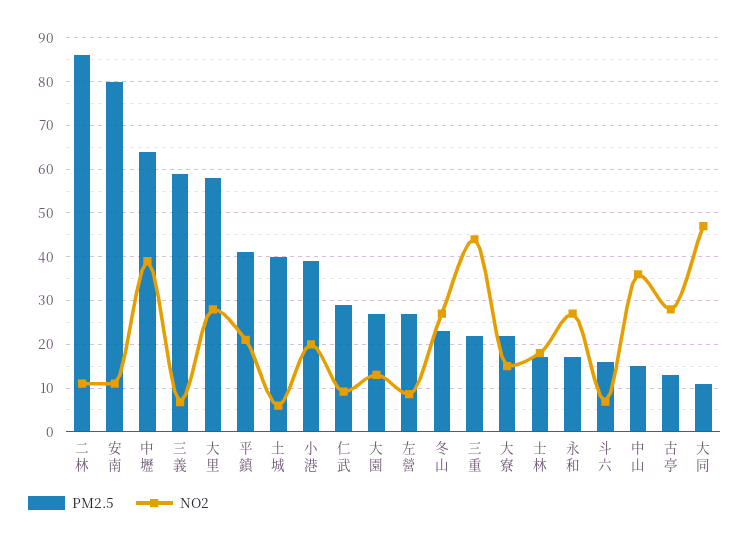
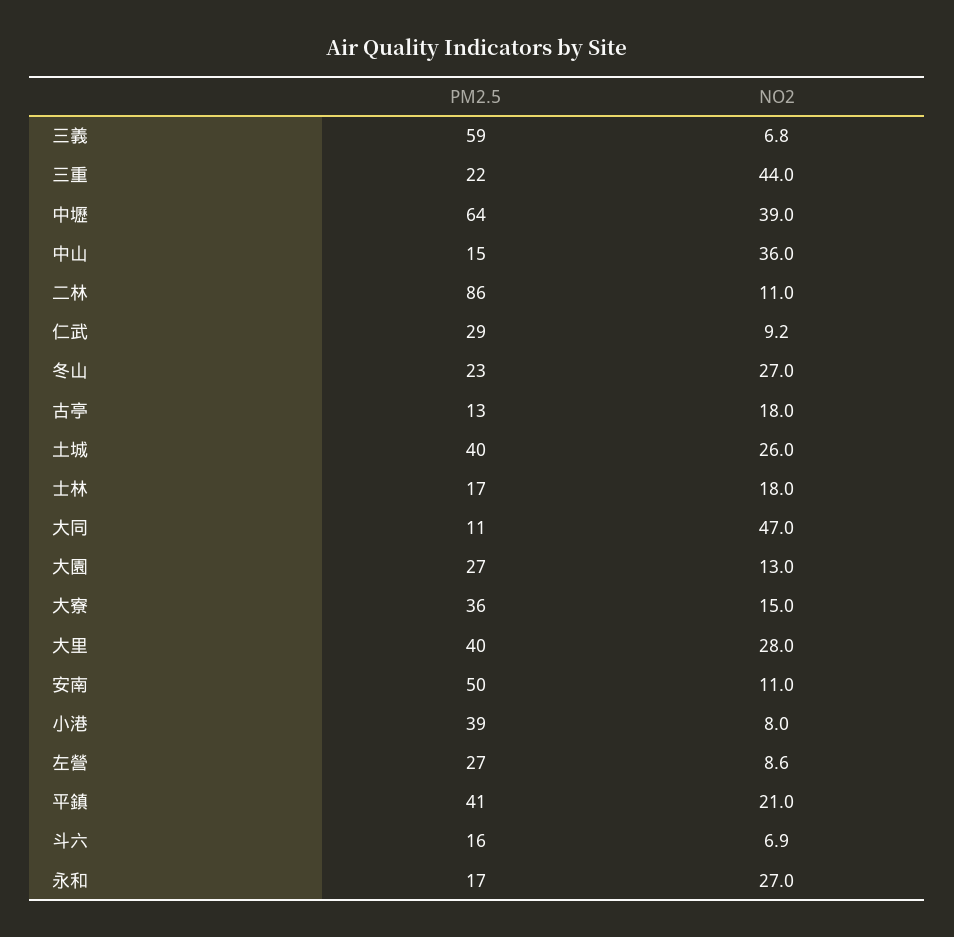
PM2.5, 安南: 80 -> 50
PM2.5, 大里: 58 -> 40
NO2, 土城: 6 -> 26
NO2, 小港: 20 -> 8
PM2.5, 大寮: 22 -> 36
NO2, 古亭: 28 -> 18

